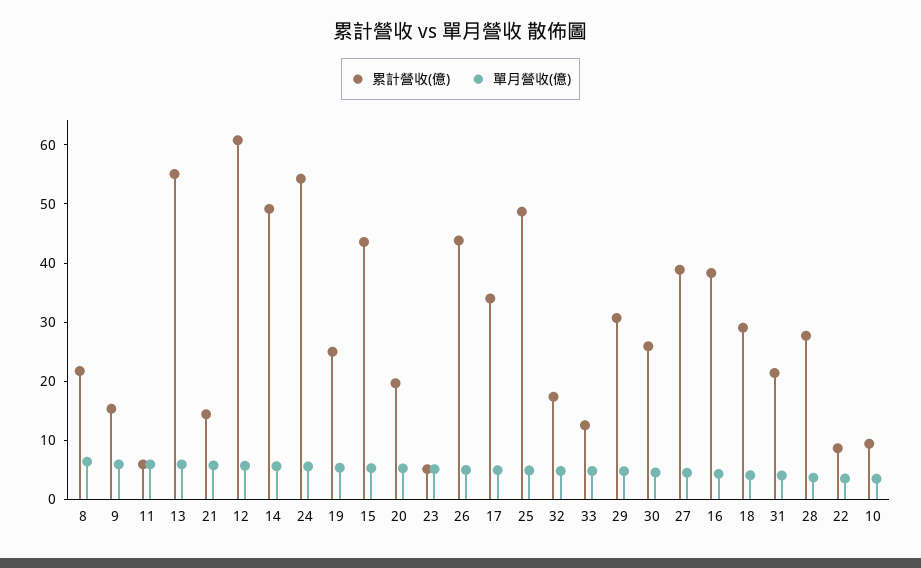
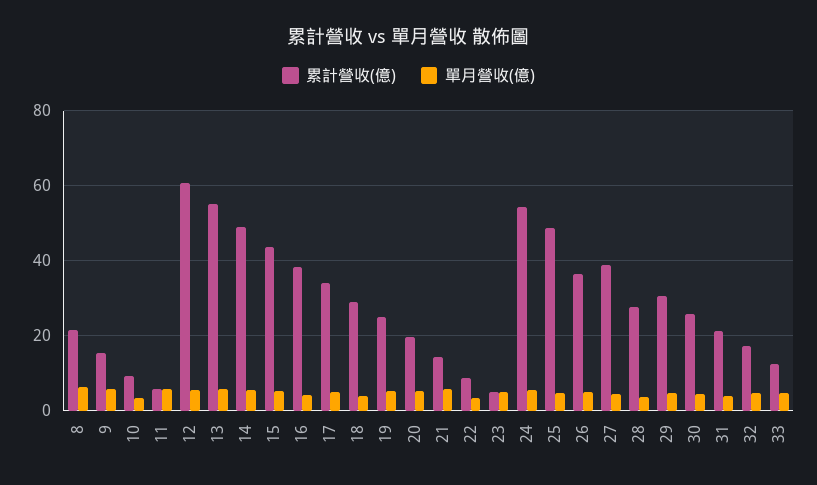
累計營收(億), 26: 44 -> 36

